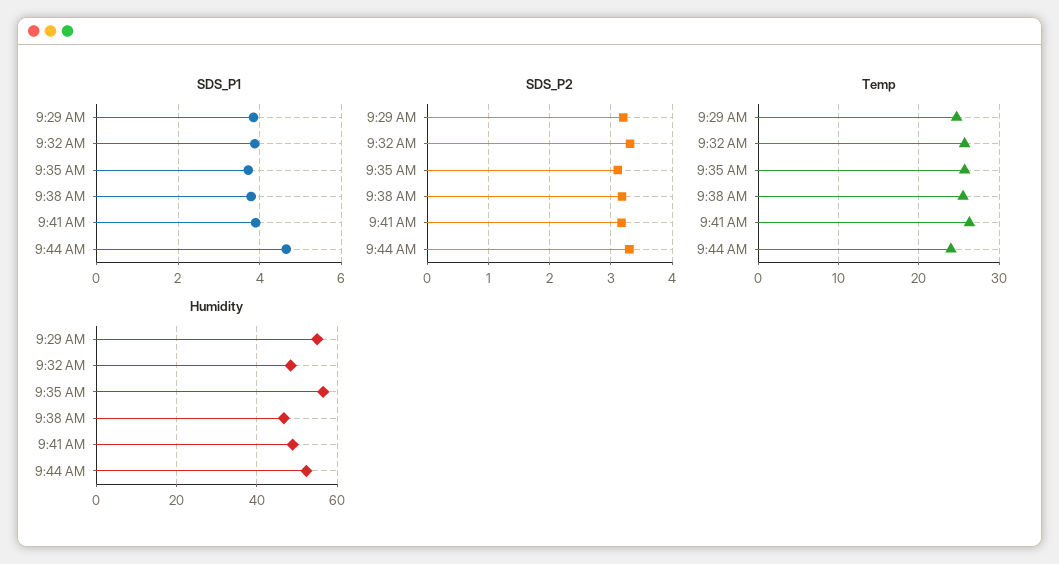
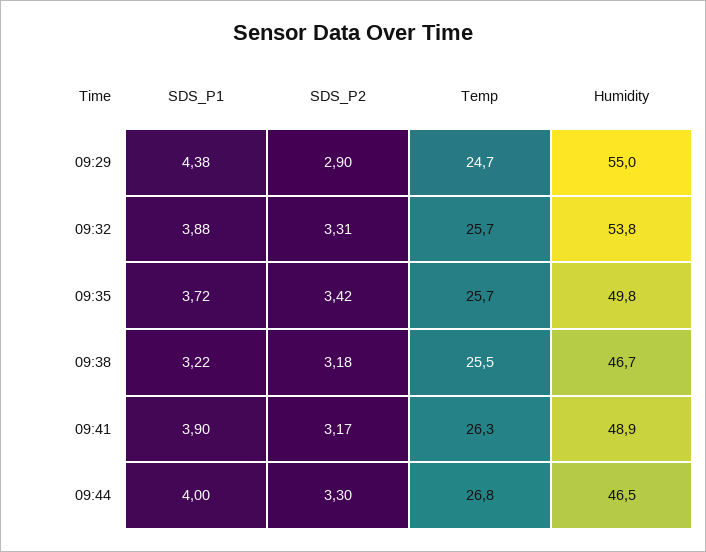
SDS_P1, 9:29 AM: 3.8 -> 4.38
SDS_P1, 9:38 AM: 3.8 -> 3.22
SDS_P1, 9:44 AM: 4.6 -> 4
SDS_P2, 9:29 AM: 3.2 -> 2.9
SDS_P2, 9:35 AM: 3.1 -> 3.42
Temp, 9:44 AM: 24 -> 26.8
Humidity, 9:32 AM: 48 -> 53.8
Humidity, 9:35 AM: 56 -> 49.8
Humidity, 9:44 AM: 52 -> 46.5

